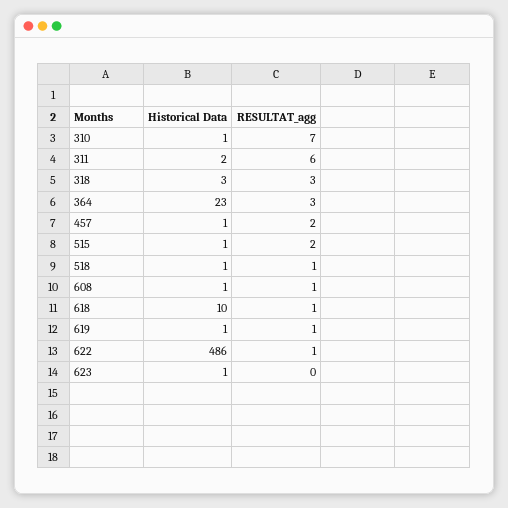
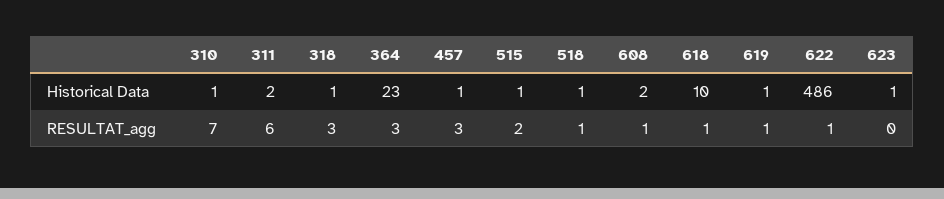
Historical Data, 318: 3 -> 1
RESULTAT_agg, 457: 2 -> 3
Historical Data, 608: 1 -> 2

